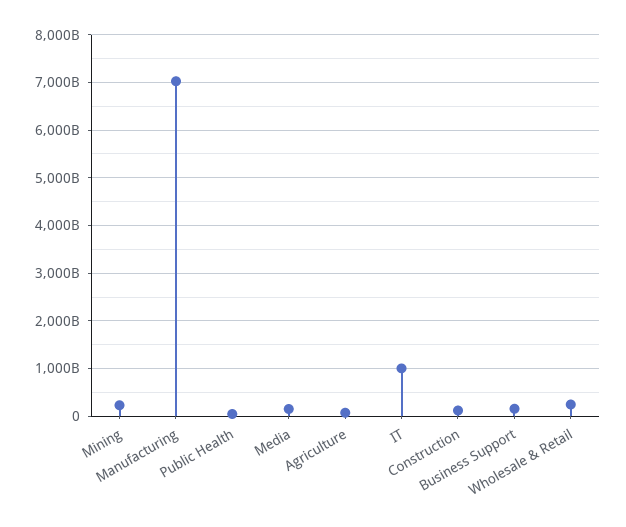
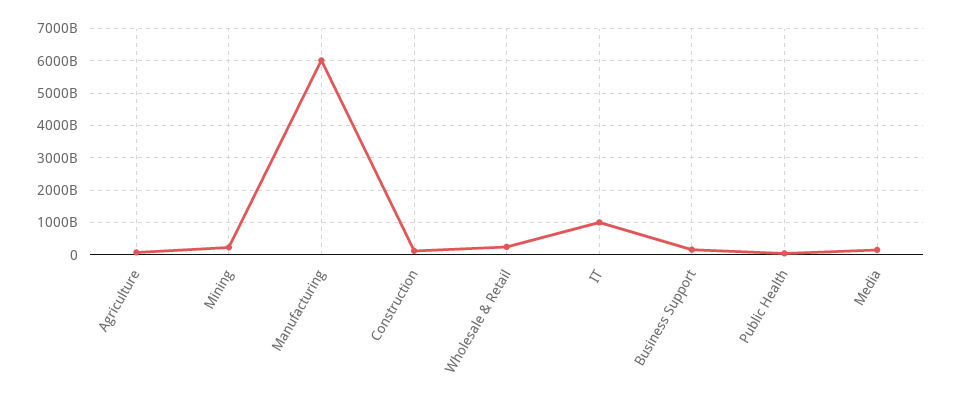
Manufacturing: 7000000000000 -> 6000000000000

